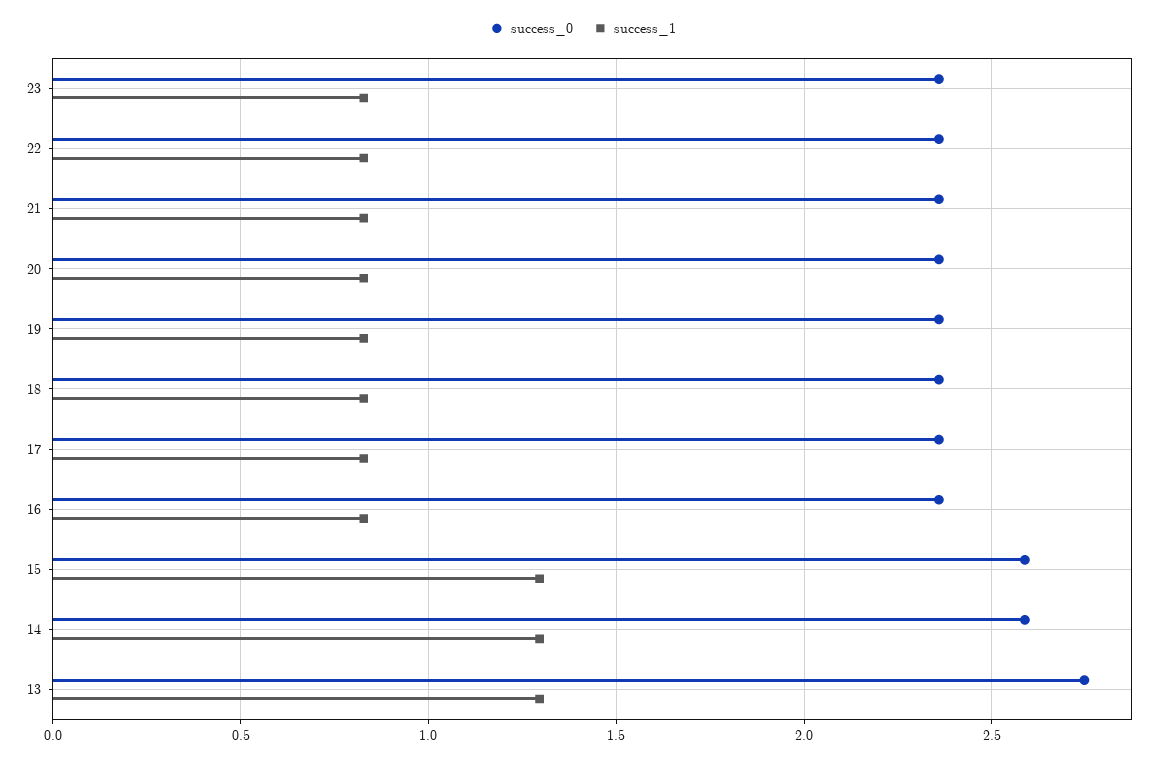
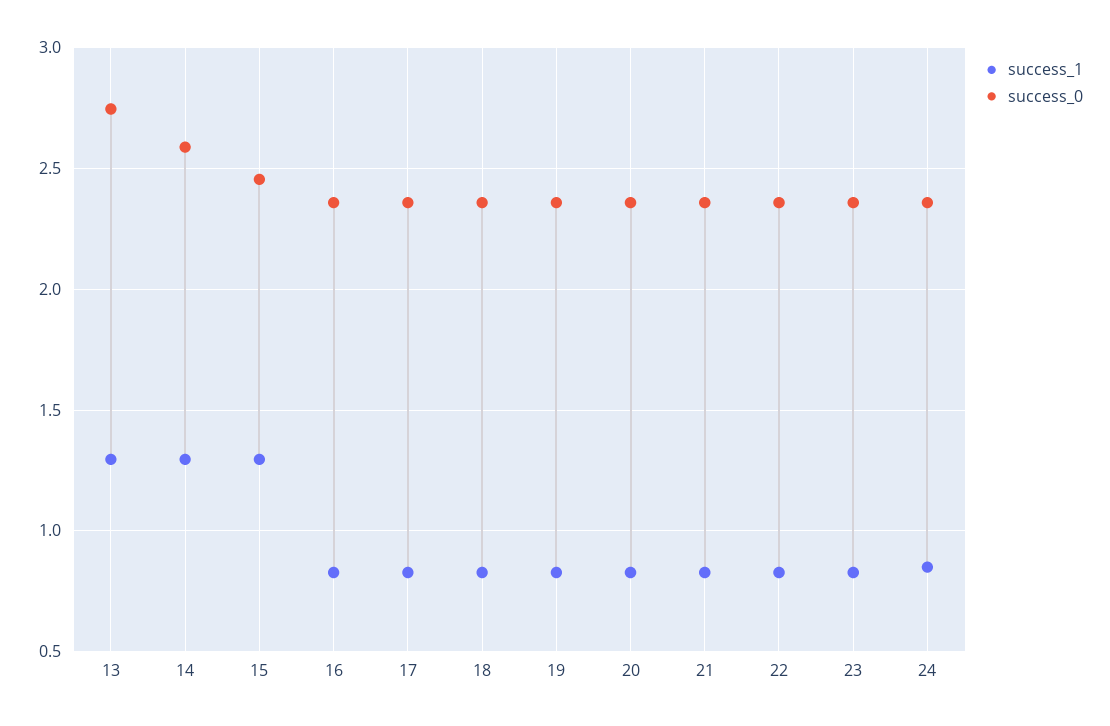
success_0, 15: 2.6 -> 2.45
success_1, 24: none -> 0.85
success_0, 24: none -> 2.35

